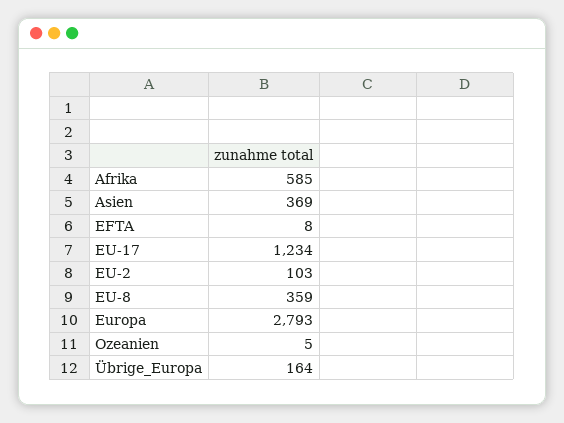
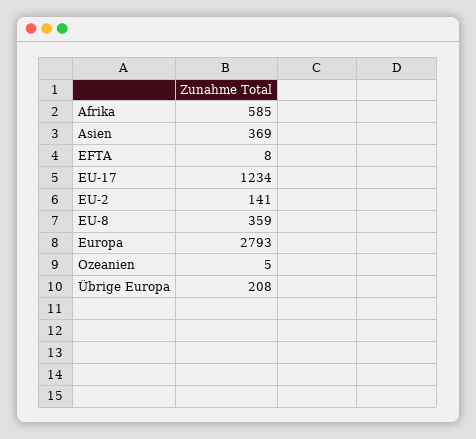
EU-2: 103 -> 141
Übrige_Europa: 164 -> 208

